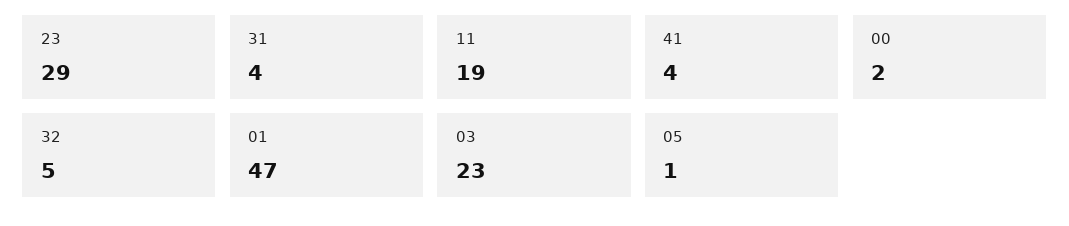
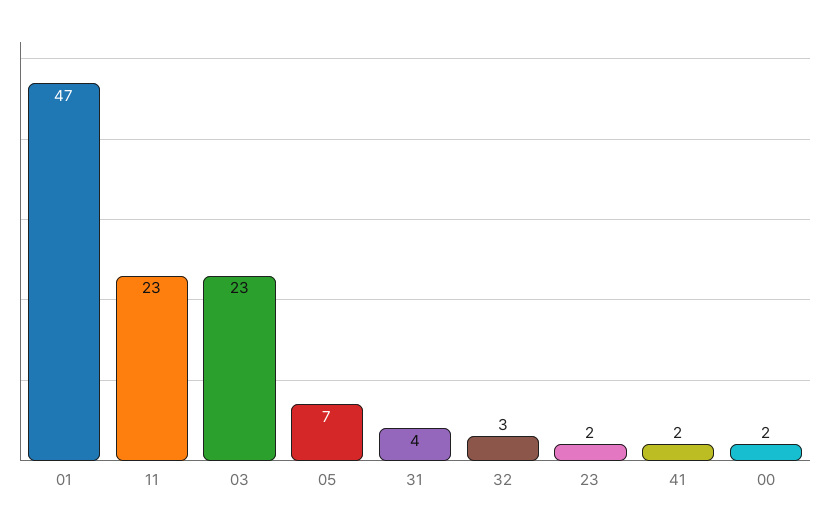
23: 29 -> 2
11: 19 -> 23
41: 4 -> 2
32: 5 -> 3
05: 1 -> 7

